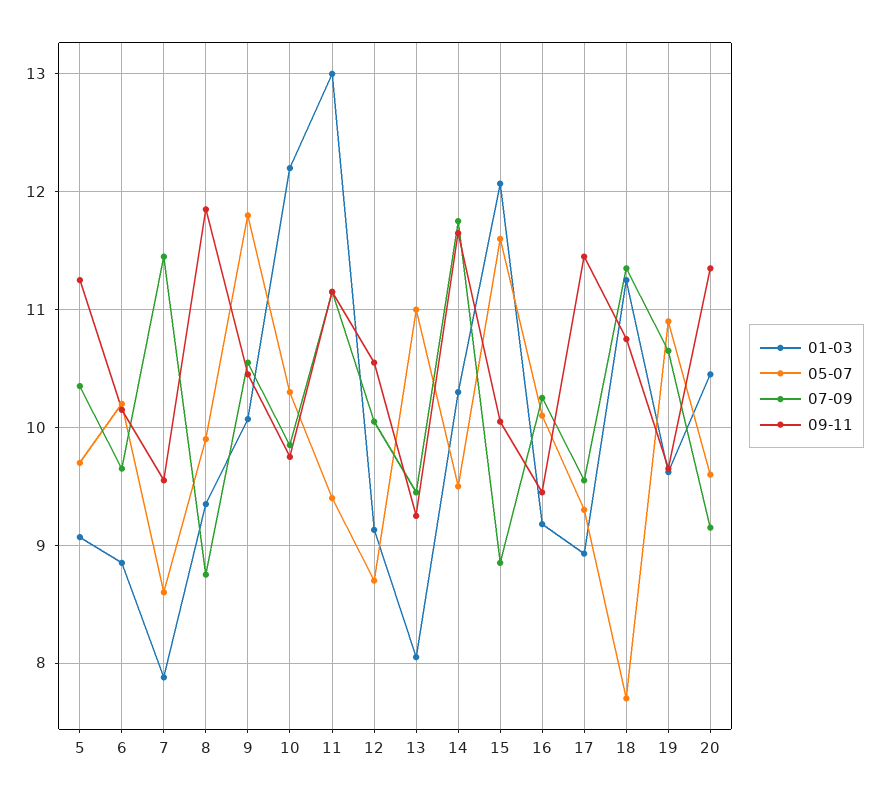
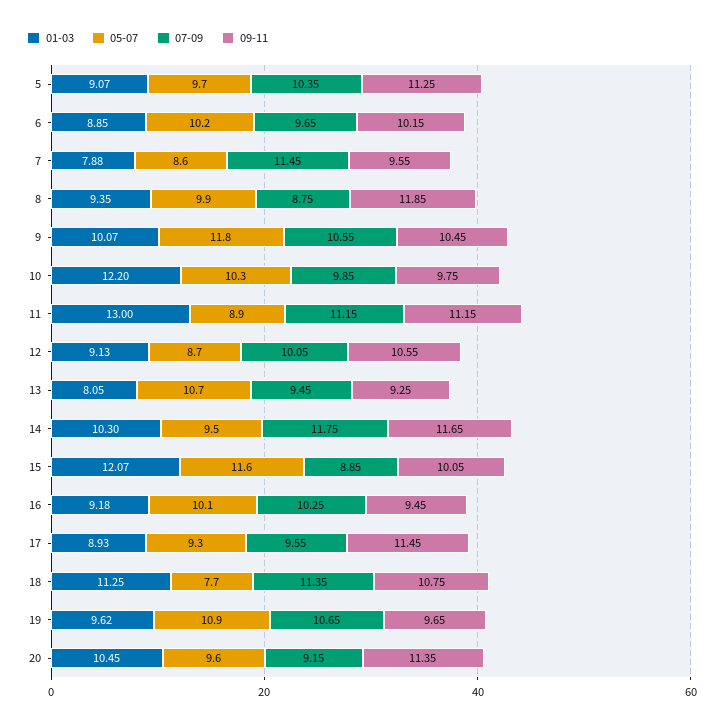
05-07, 11: 9.4 -> 8.9
05-07, 13: 11 -> 10.7

